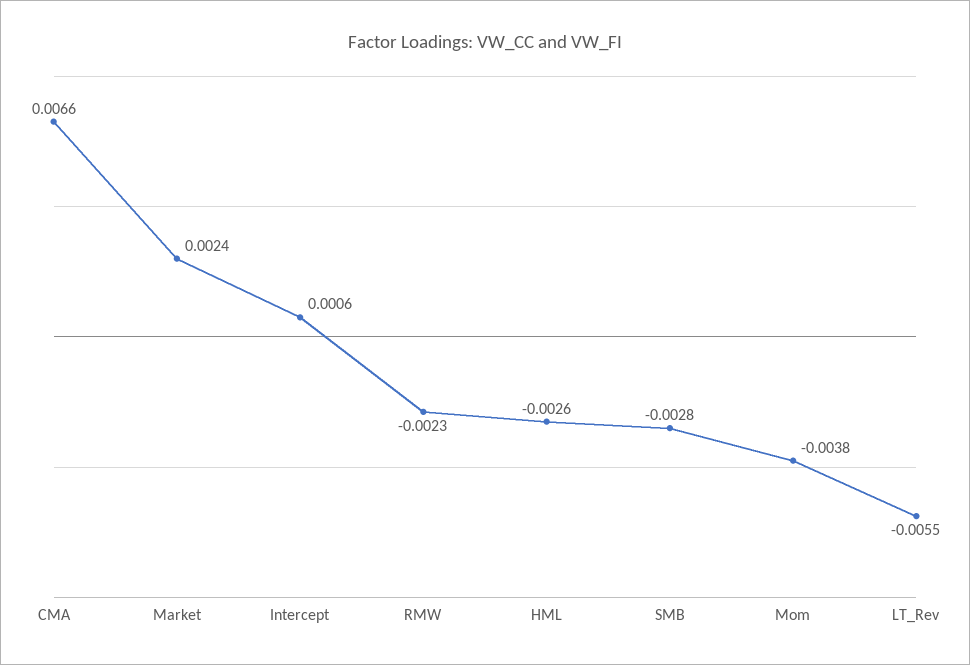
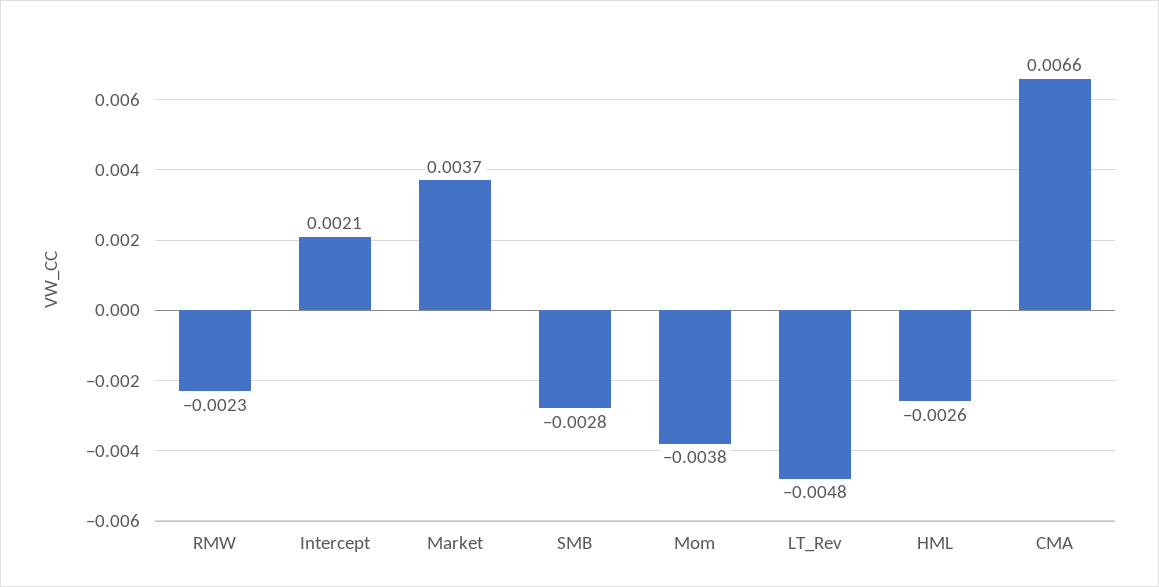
Market: 0.0024 -> 0.0037
Intercept: 0.0006 -> 0.0021
LT_Rev: -0.0055 -> -0.0048

